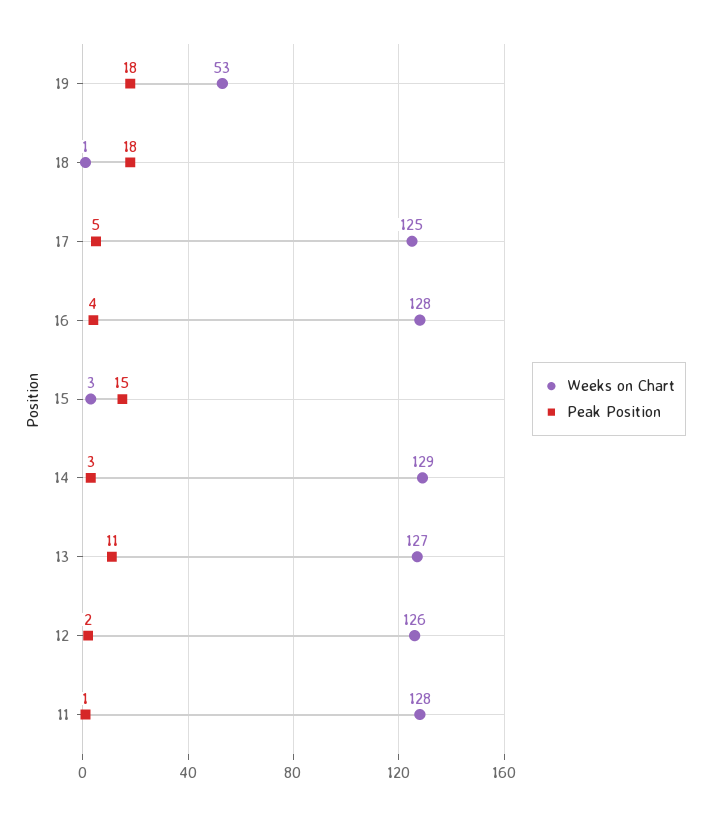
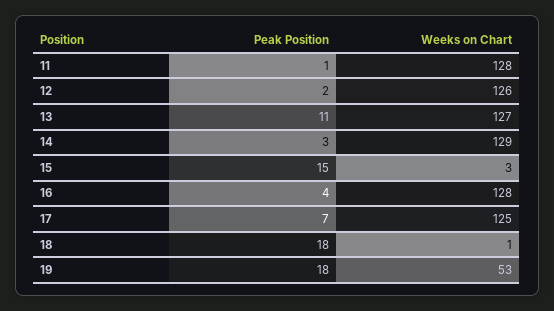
Peak Position, 17: 5 -> 7

